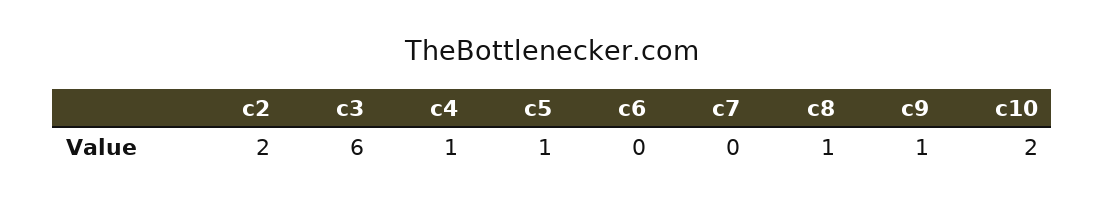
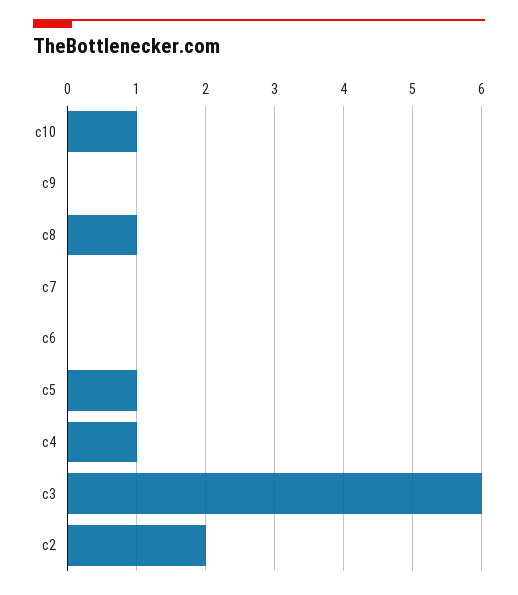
c9: 1 -> 0
c10: 2 -> 1

